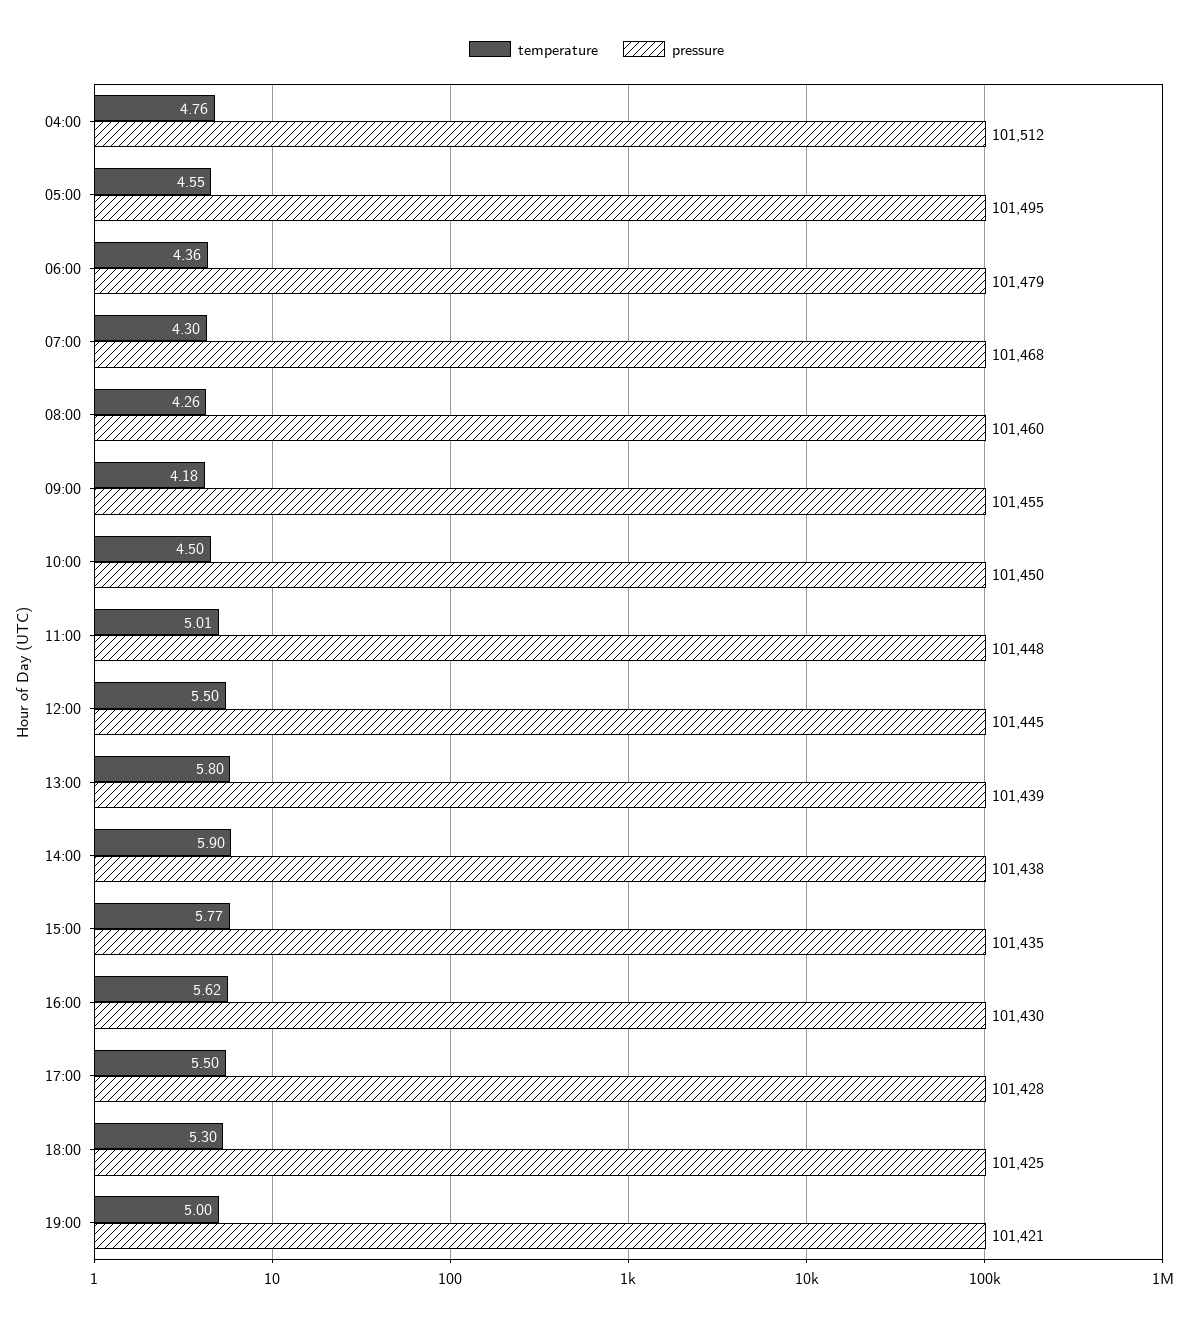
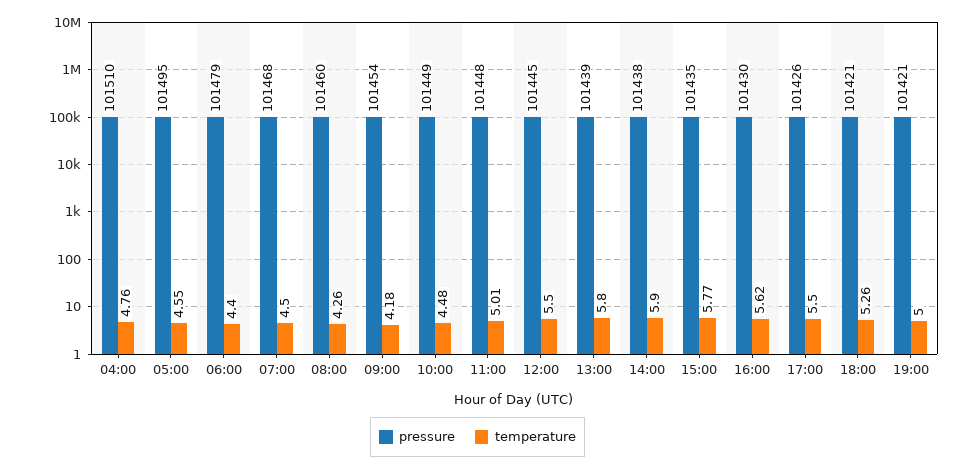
pressure, 04:00: 101512 -> 101510
temperature, 06:00: 4.36 -> 4.4
temperature, 07:00: 4.3 -> 4.5
pressure, 09:00: 101455 -> 101454
temperature, 10:00: 4.5 -> 4.48
pressure, 10:00: 101450 -> 101449
pressure, 17:00: 101428 -> 101426
temperature, 18:00: 5.3 -> 5.26
pressure, 18:00: 101425 -> 101421

